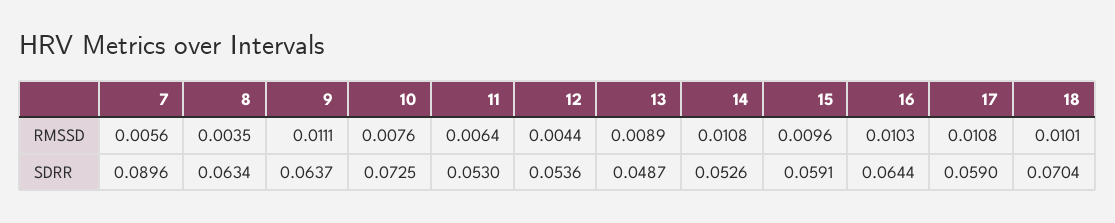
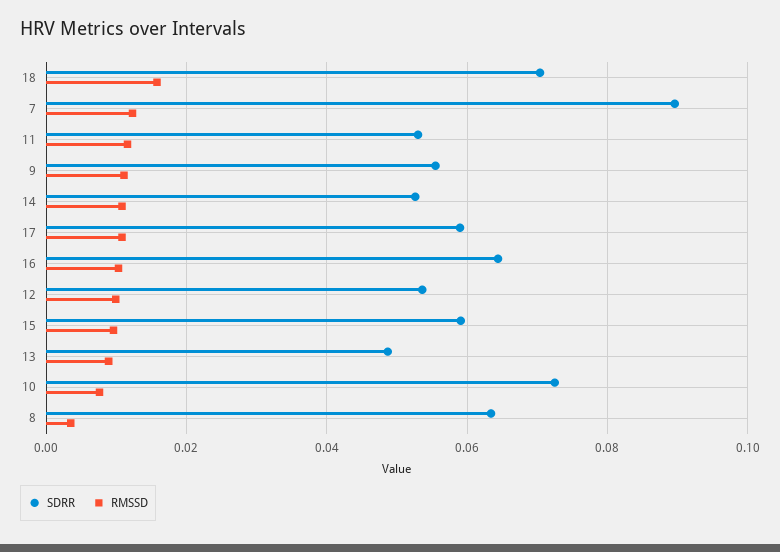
RMSSD, 7: 0.0056 -> 0.012
RMSSD, 11: 0.0064 -> 0.012
RMSSD, 12: 0.0044 -> 0.01
RMSSD, 18: 0.0101 -> 0.016
SDRR, 9: 0.0637 -> 0.056

